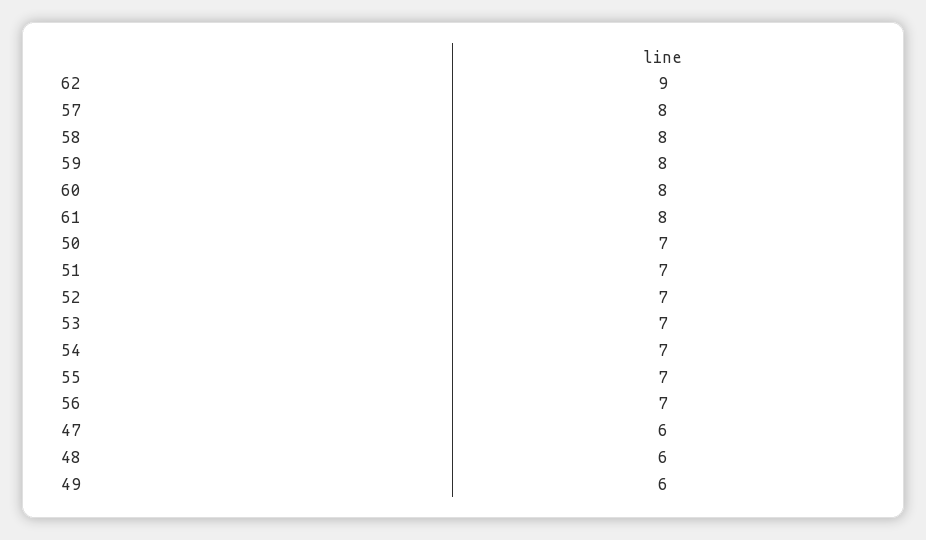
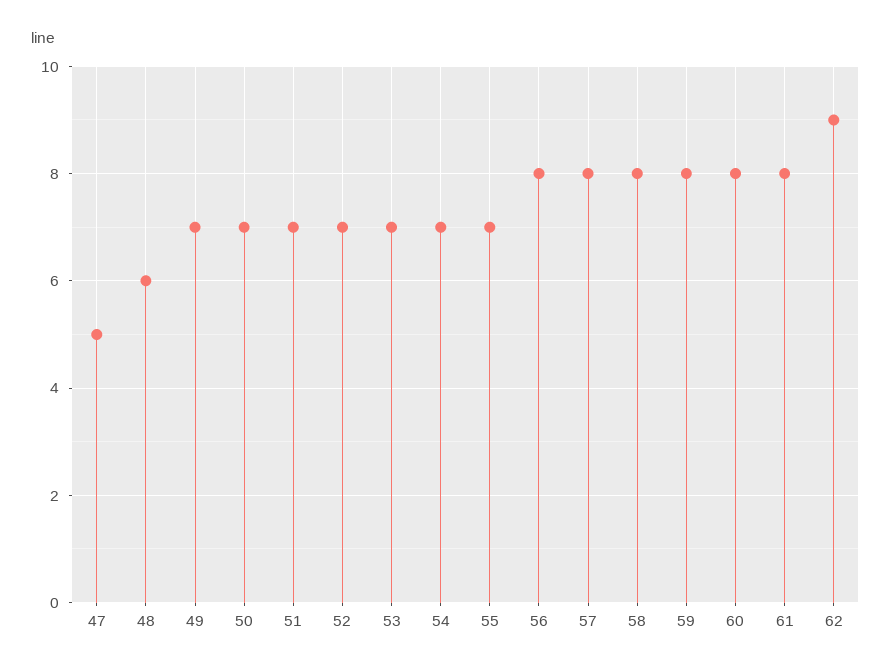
56: 7 -> 8
47: 6 -> 5
49: 6 -> 7

